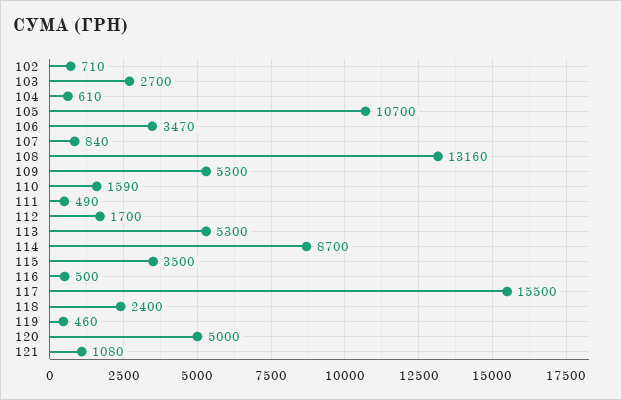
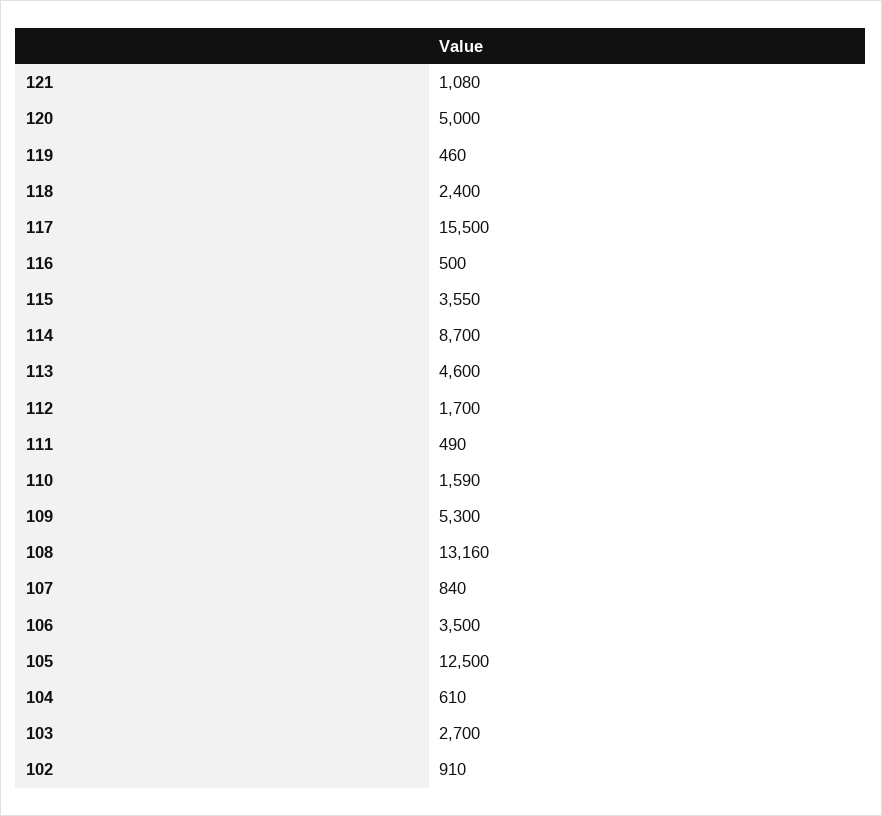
102: 710 -> 910
105: 10700 -> 12500
106: 3470 -> 3500
113: 5300 -> 4600
115: 3500 -> 3550

